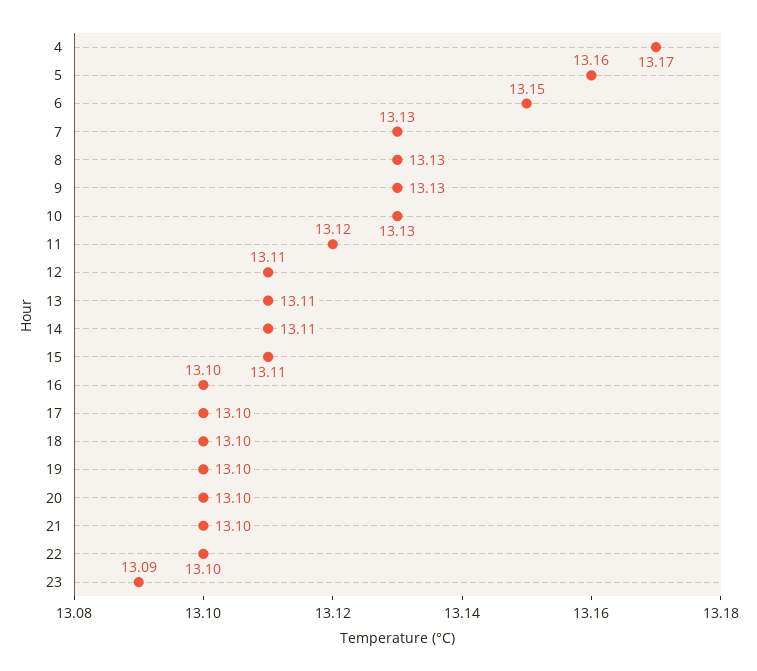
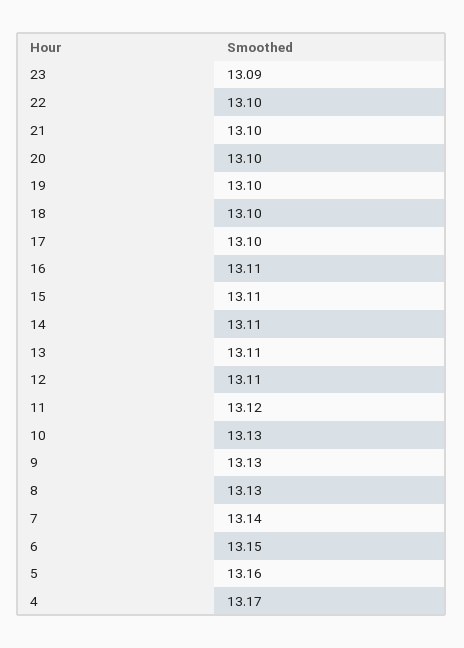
7: 13.13 -> 13.14
16: 13.1 -> 13.11

